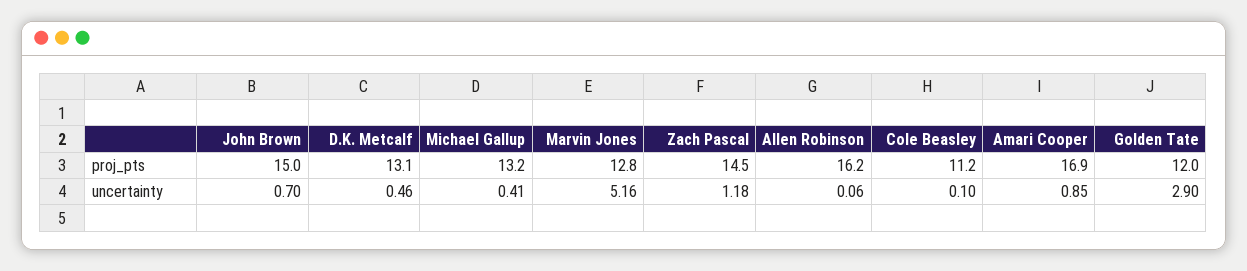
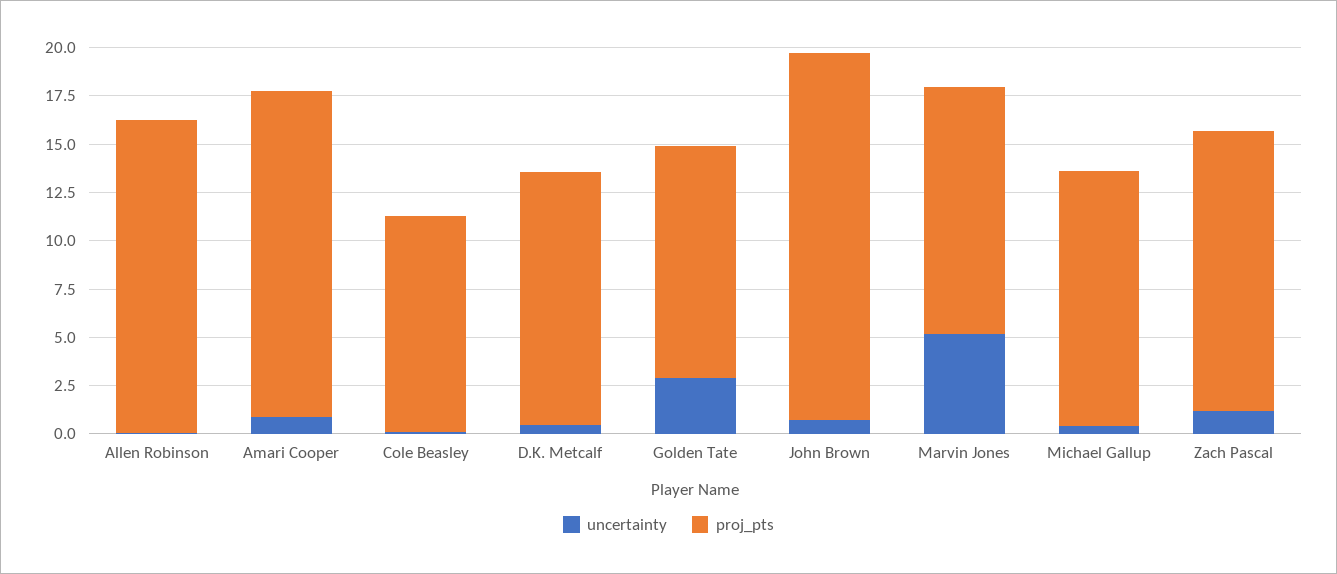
proj_pts, John Brown: 15 -> 19

